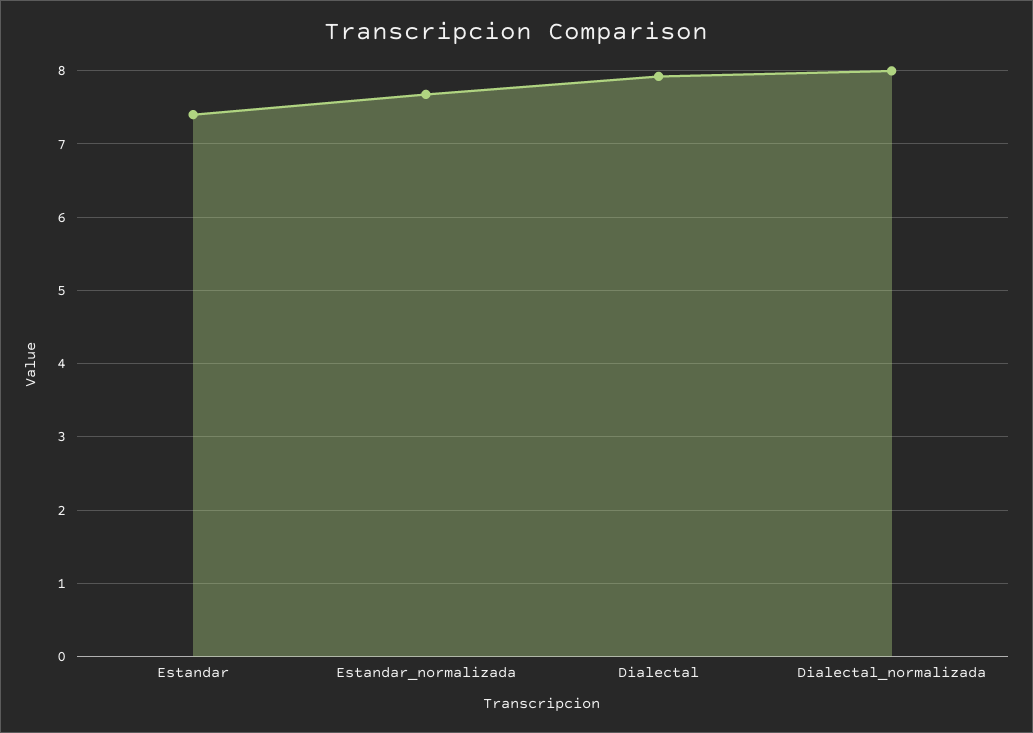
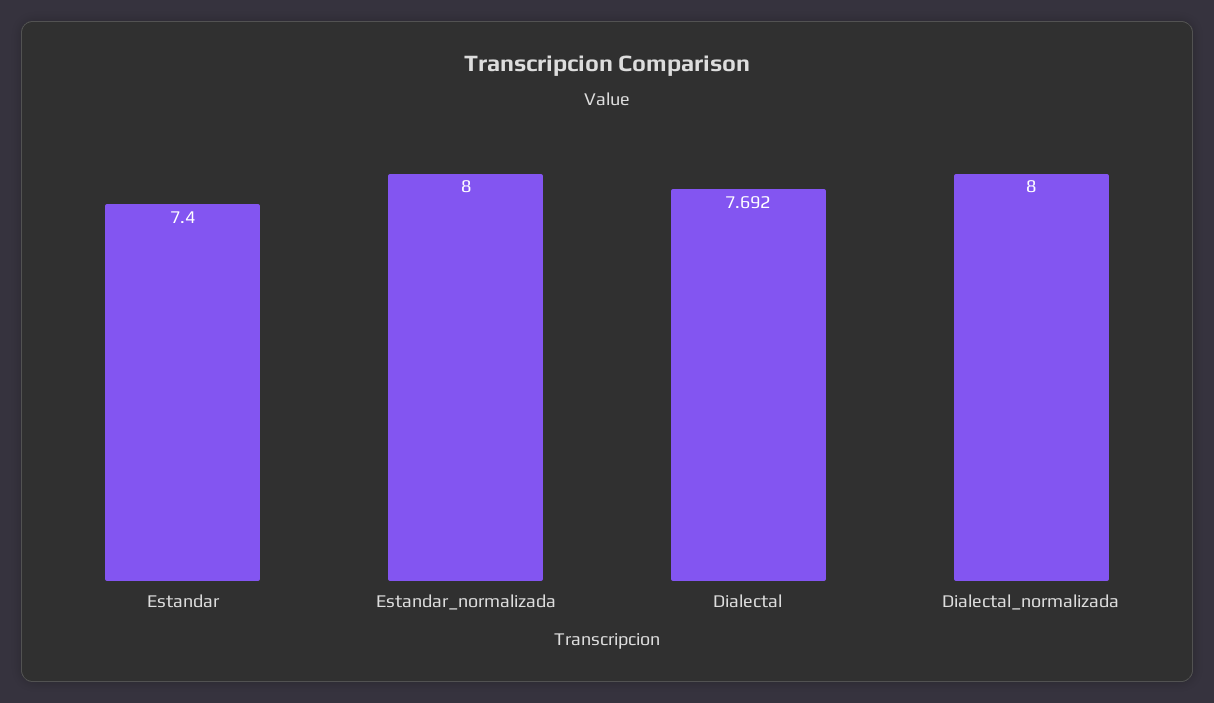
Estandar_normalizada: 7.7 -> 8
Dialectal: 7.9 -> 7.692

